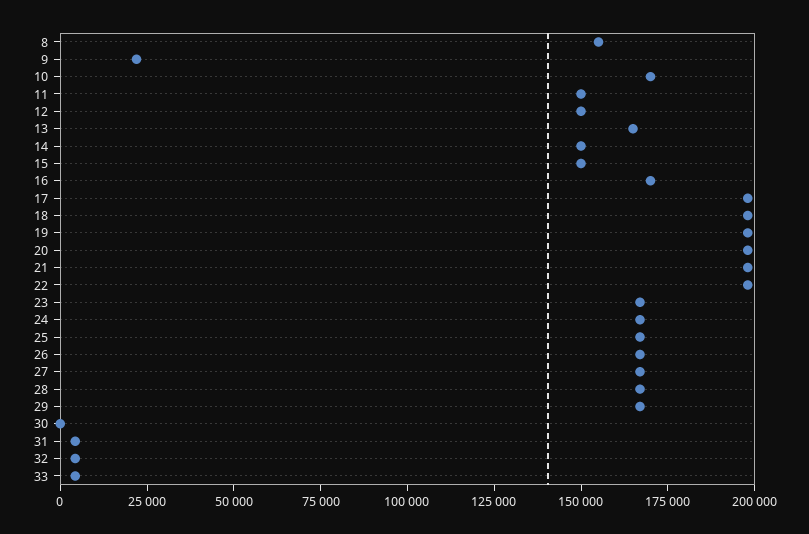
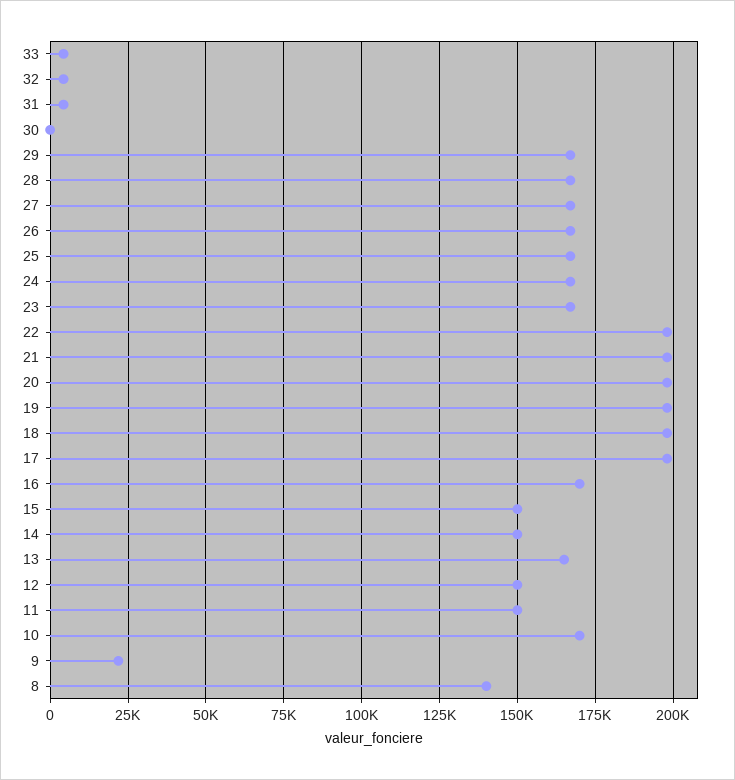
8: 155000 -> 140000

